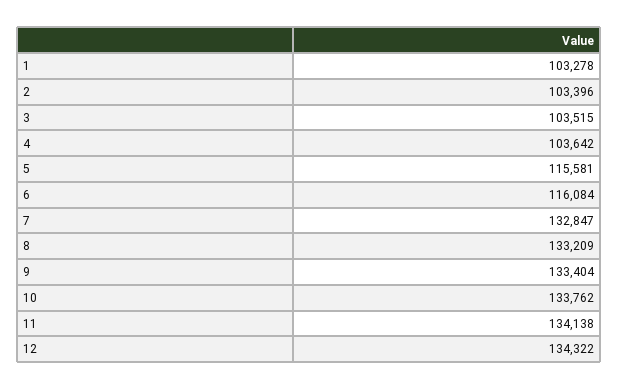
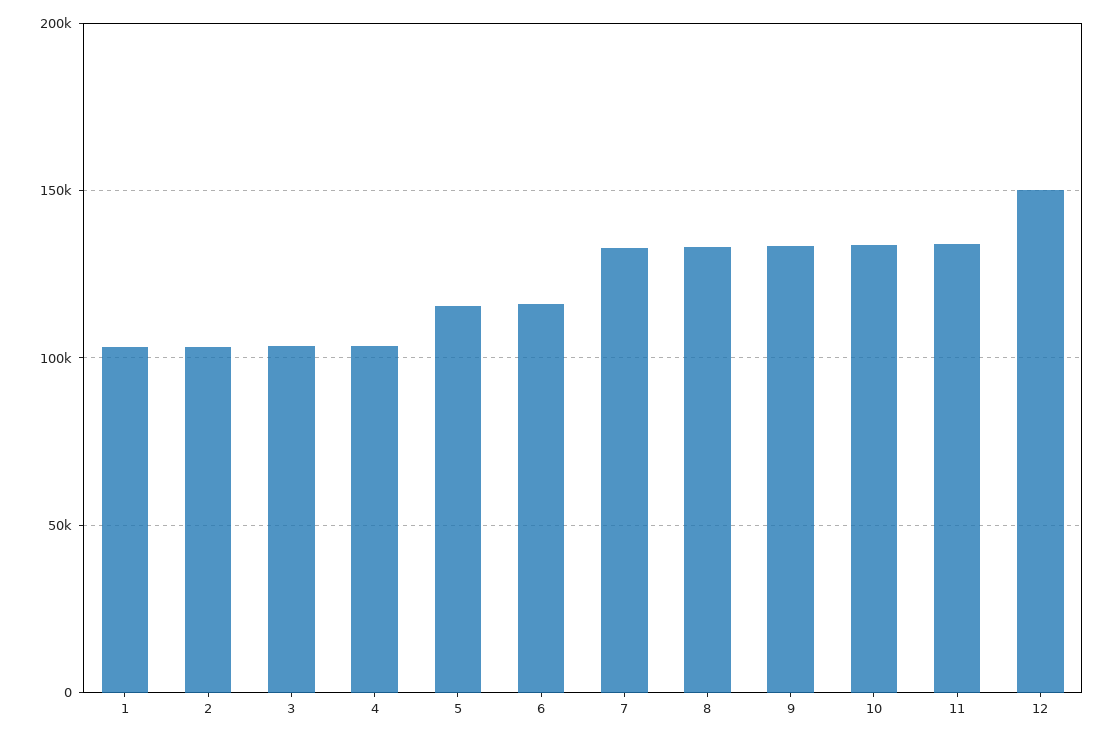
12: 134322 -> 150000

